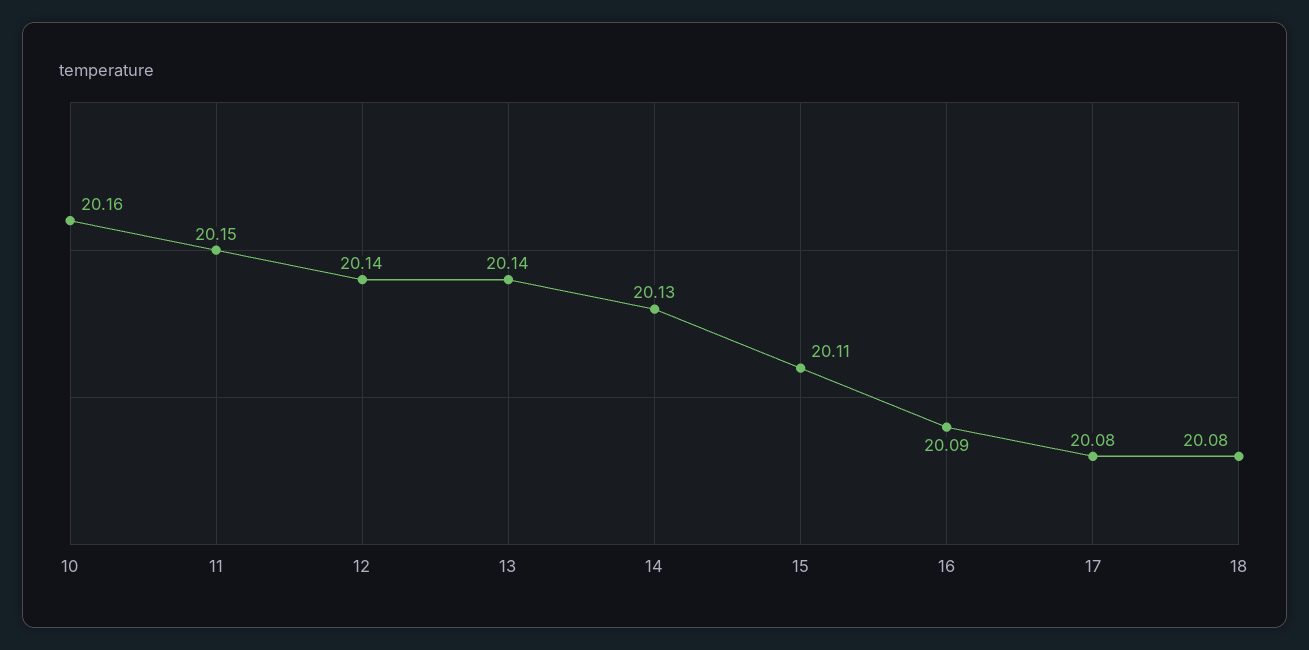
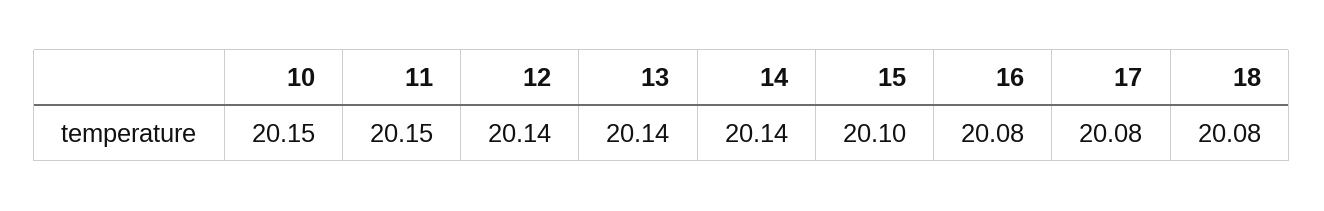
10: 20.16 -> 20.15
14: 20.13 -> 20.14
15: 20.11 -> 20.1
16: 20.09 -> 20.08

